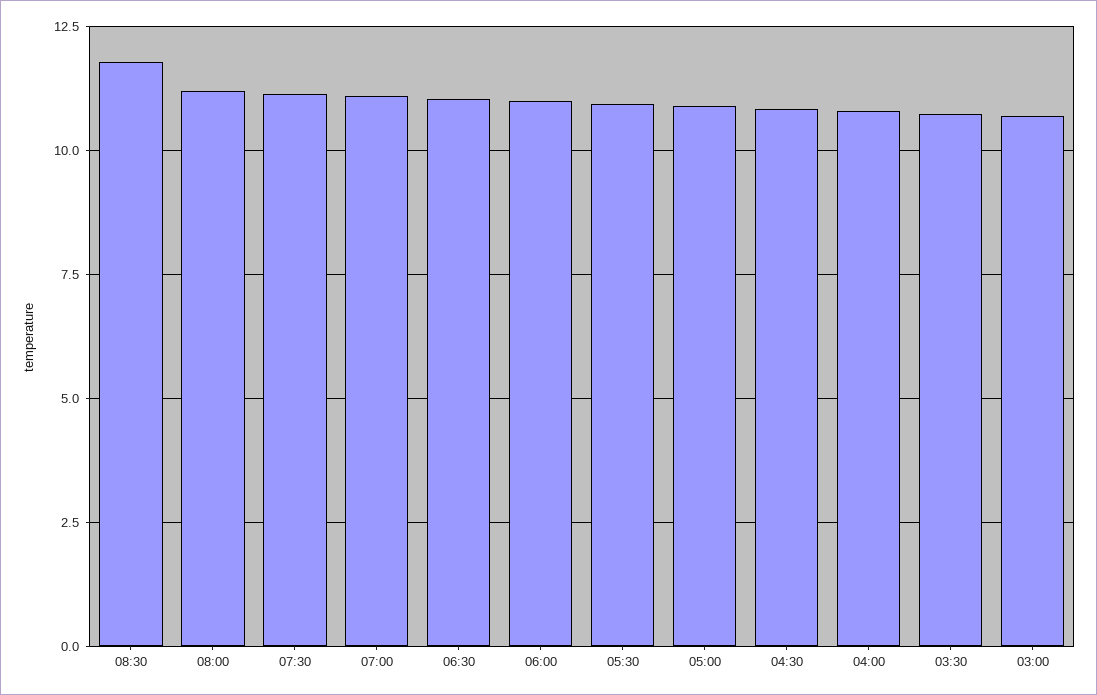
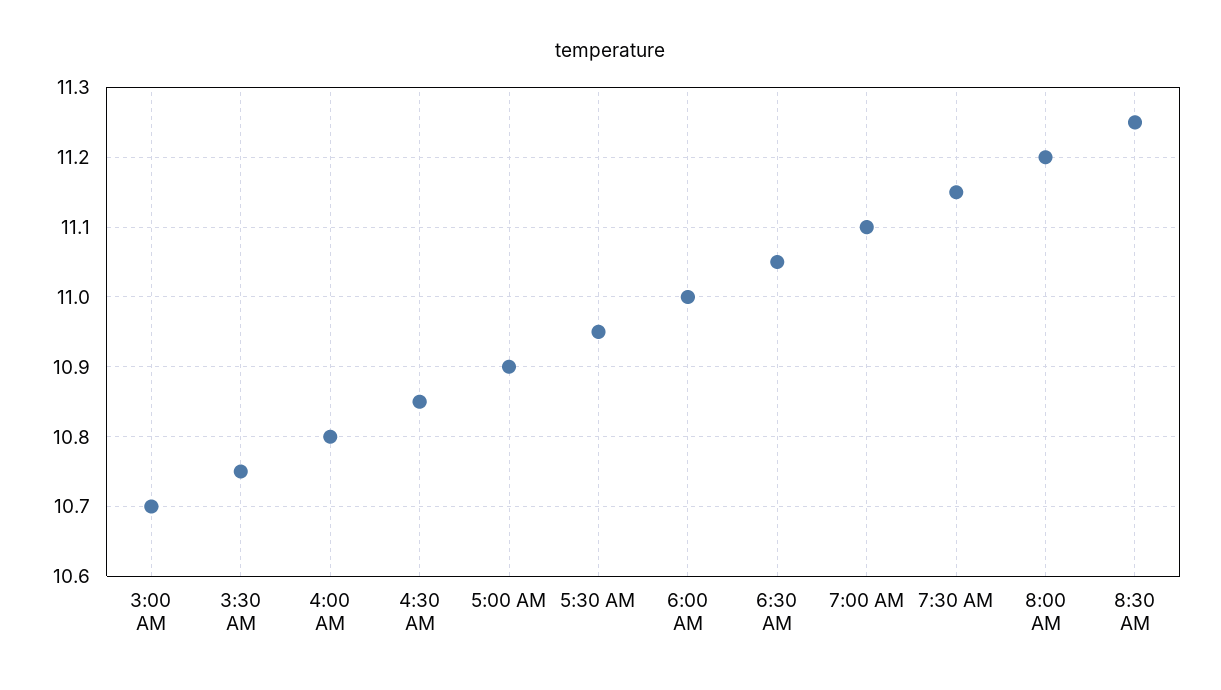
08:30: 11.75 -> 11.25

